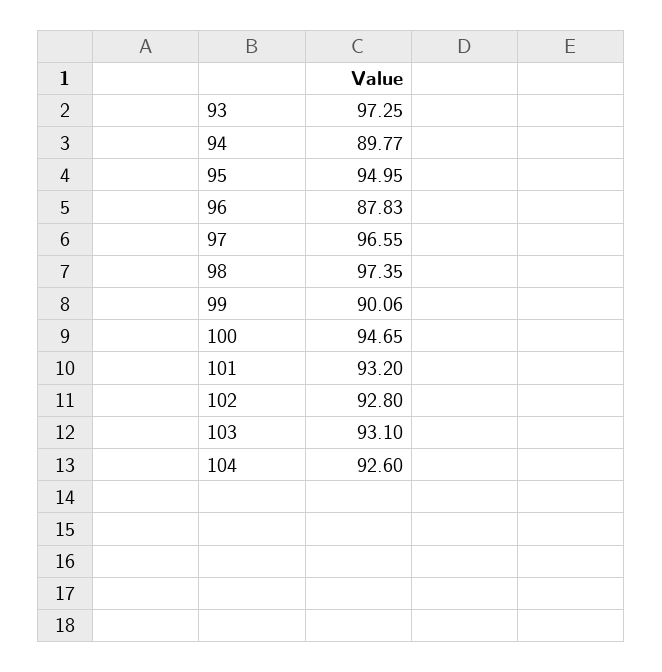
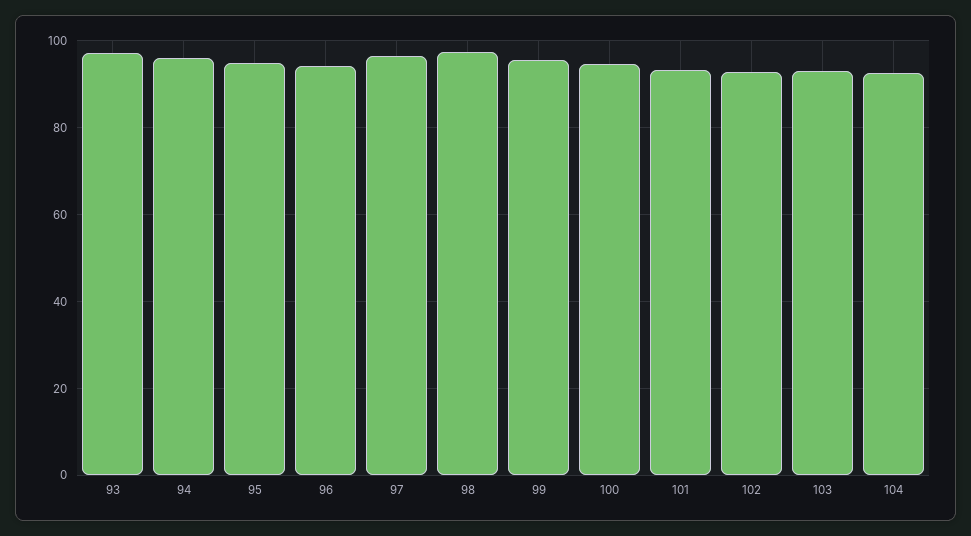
94: 89.77 -> 96
96: 87.83 -> 94
99: 90.06 -> 96

